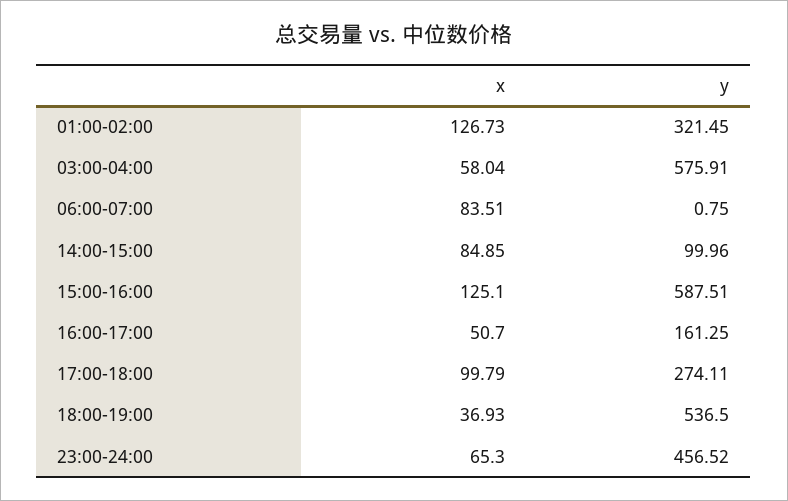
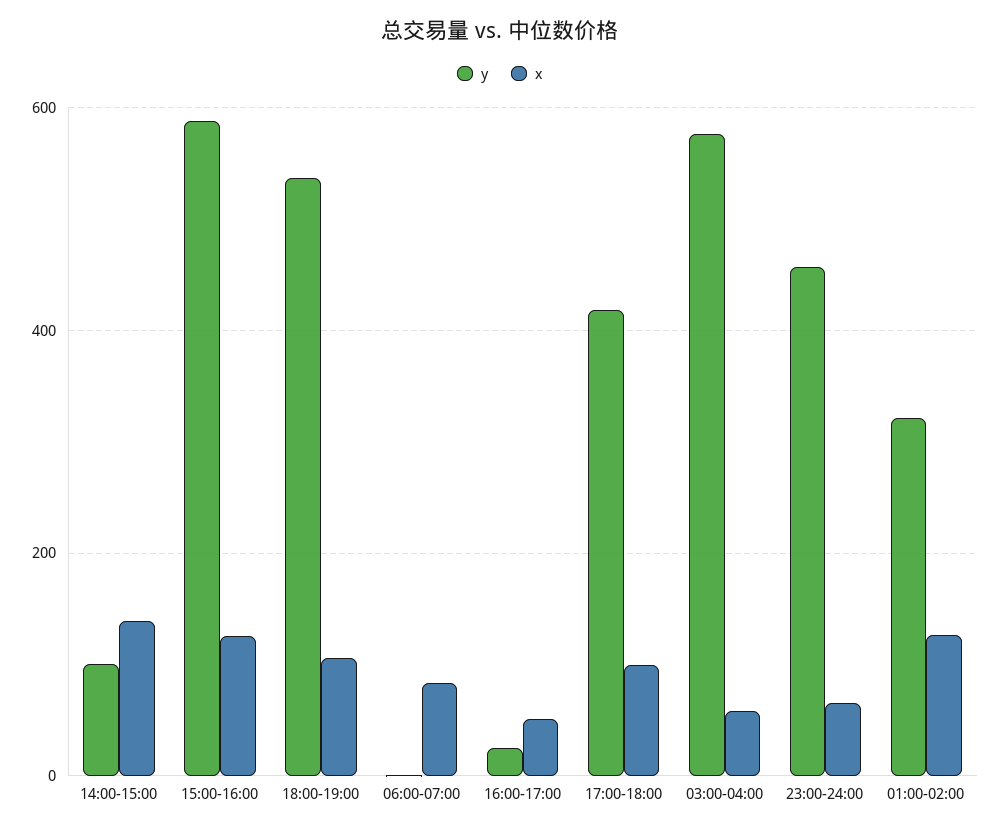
x, 14:00-15:00: 84.85 -> 140
y, 16:00-17:00: 161.25 -> 20
y, 17:00-18:00: 274.11 -> 420
x, 18:00-19:00: 36.93 -> 100

